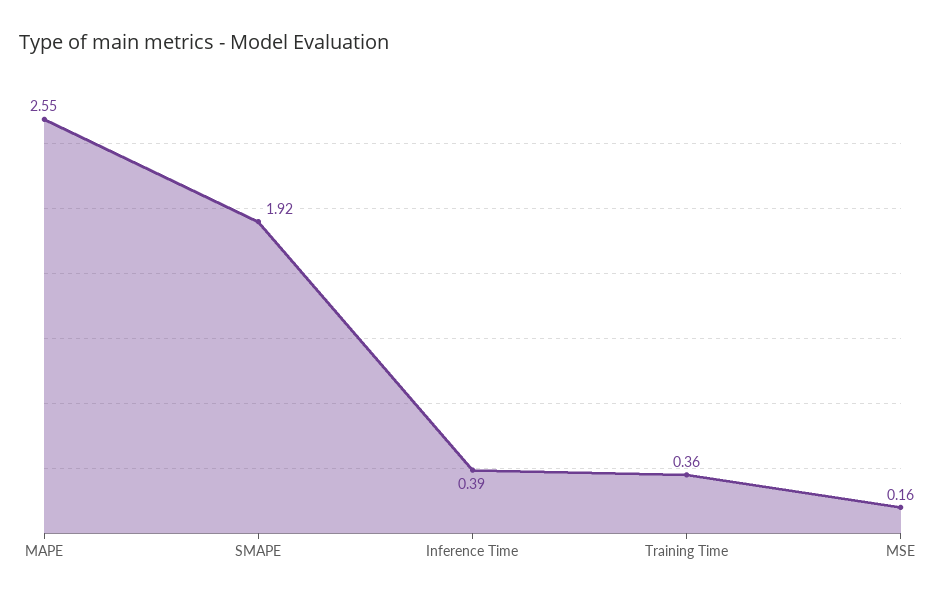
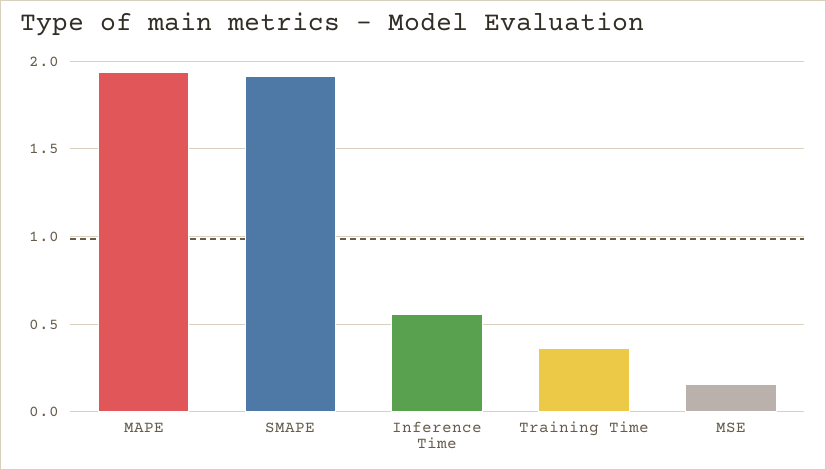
MAPE: 2.55 -> 1.95
Inference Time: 0.39 -> 0.55

